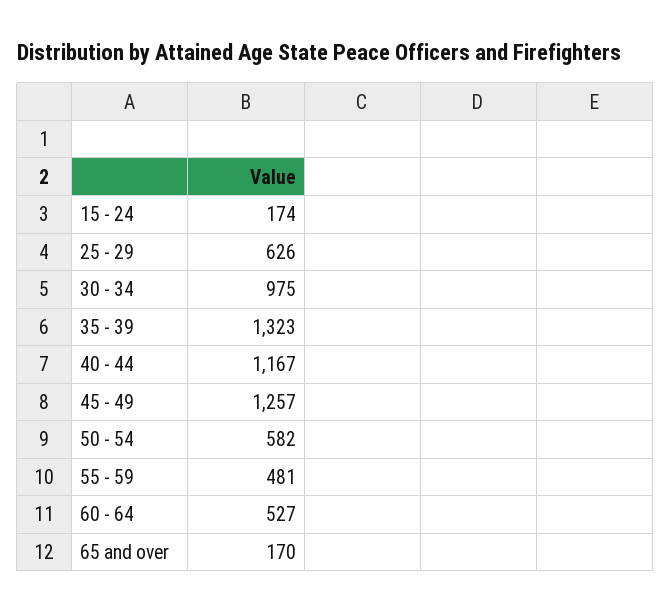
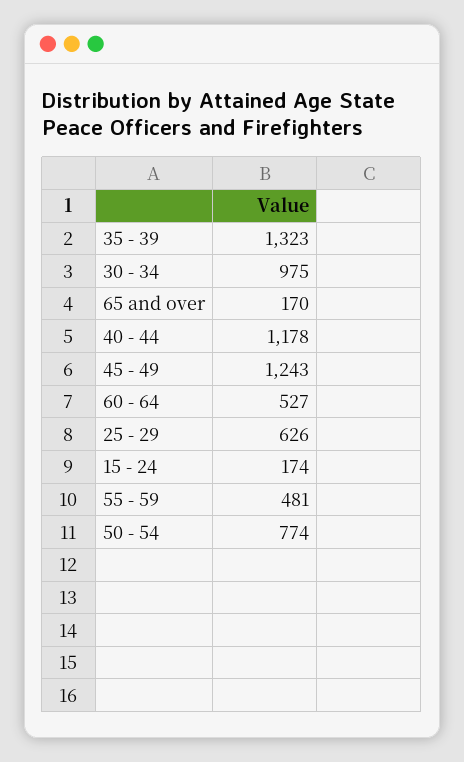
40 - 44: 1167 -> 1178
45 - 49: 1257 -> 1243
50 - 54: 582 -> 774

